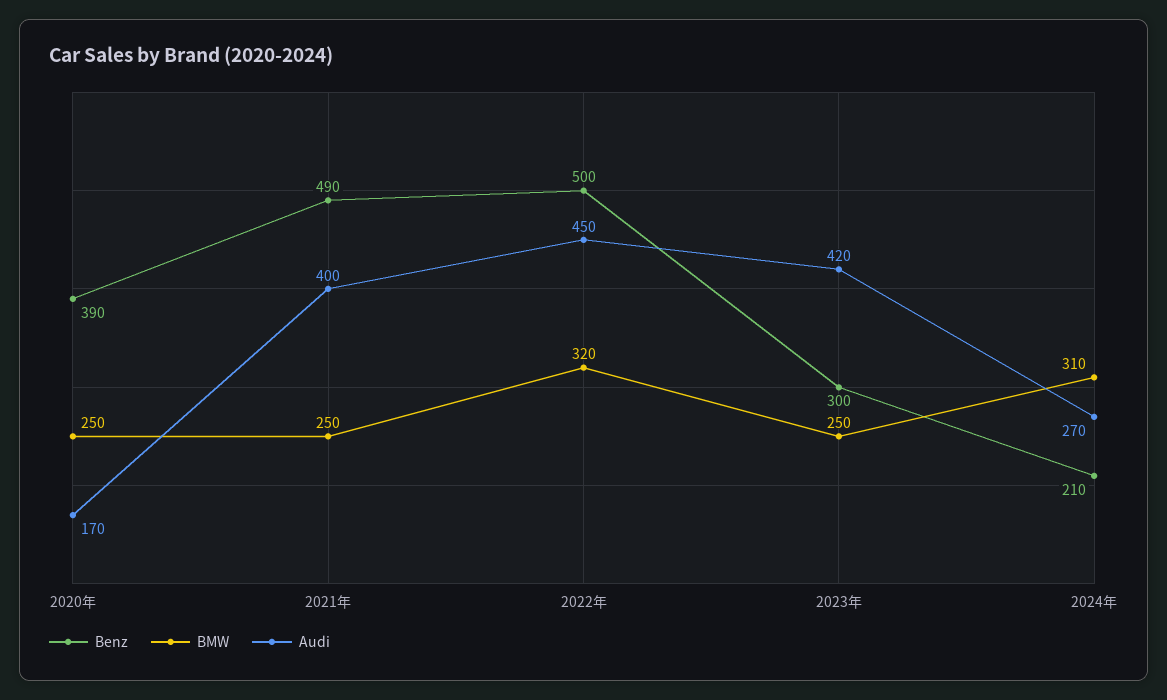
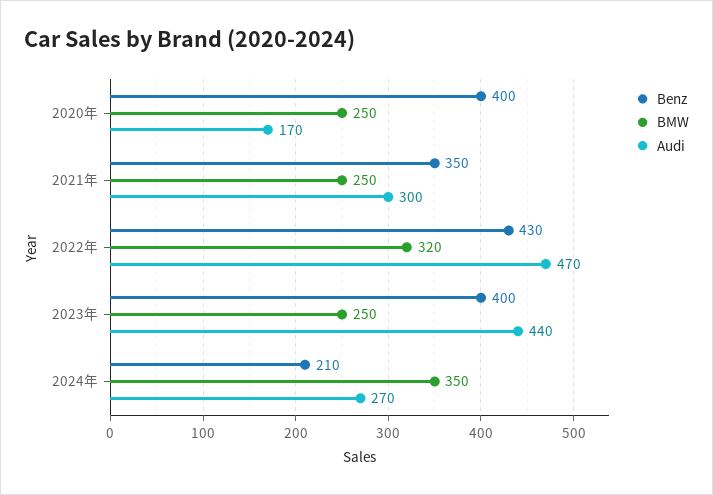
Benz, 2020年: 390 -> 400
Benz, 2021年: 490 -> 350
Audi, 2021年: 400 -> 300
Benz, 2022年: 500 -> 430
Audi, 2022年: 450 -> 470
Benz, 2023年: 300 -> 400
Audi, 2023年: 420 -> 440
BMW, 2024年: 310 -> 350

